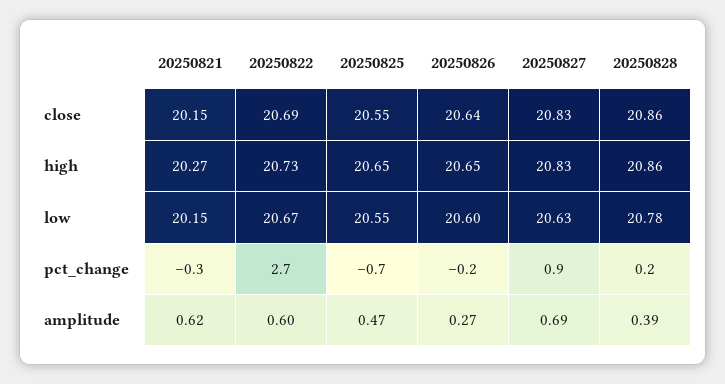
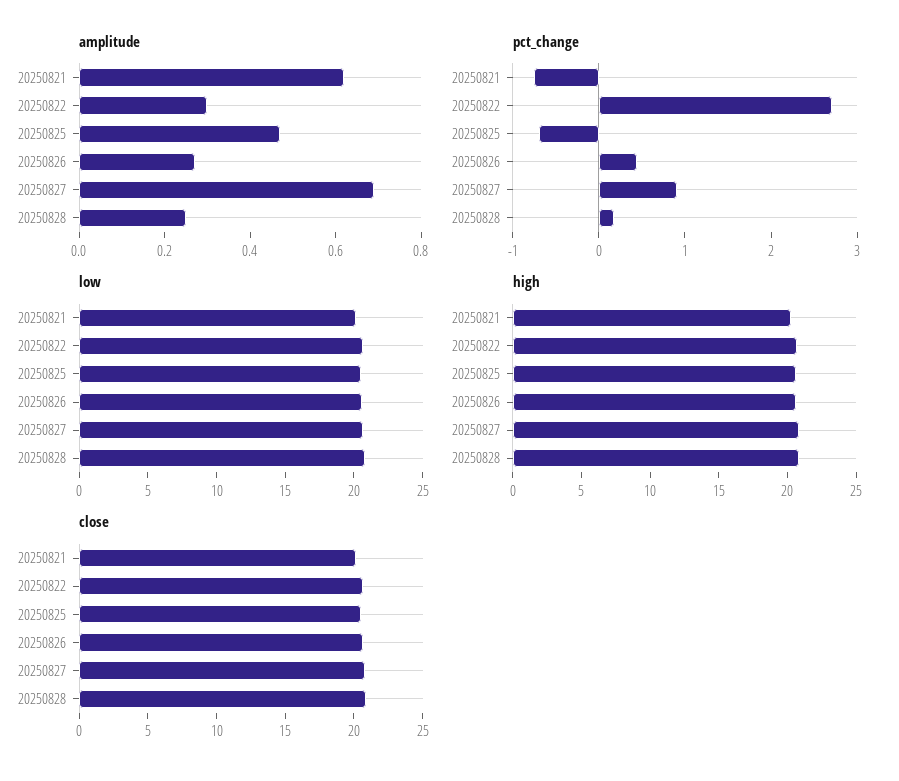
pct_change, 20250821: -0.3 -> -0.8
pct_change, 20250826: -0.2 -> 0.4
amplitude, 20250822: 0.6 -> 0.3
amplitude, 20250828: 0.39 -> 0.25

